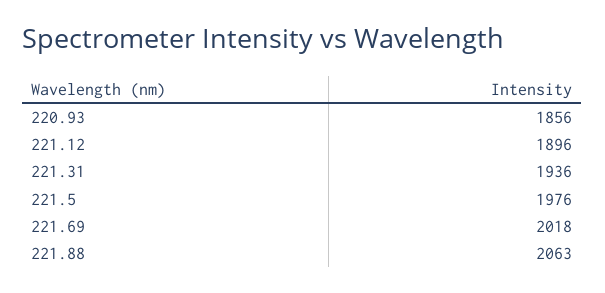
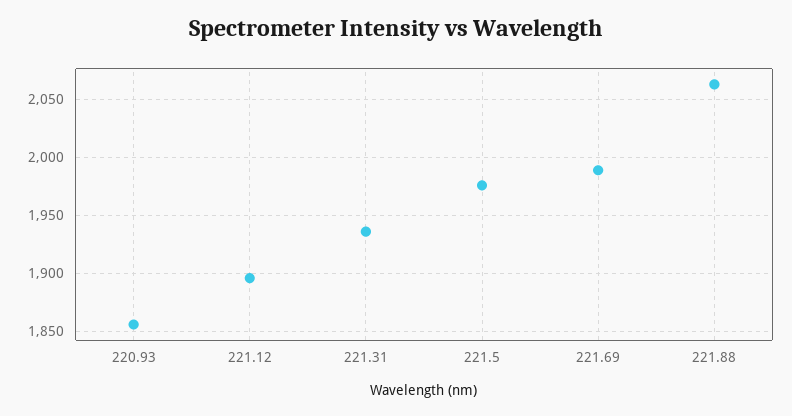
221.69: 2018 -> 1990

